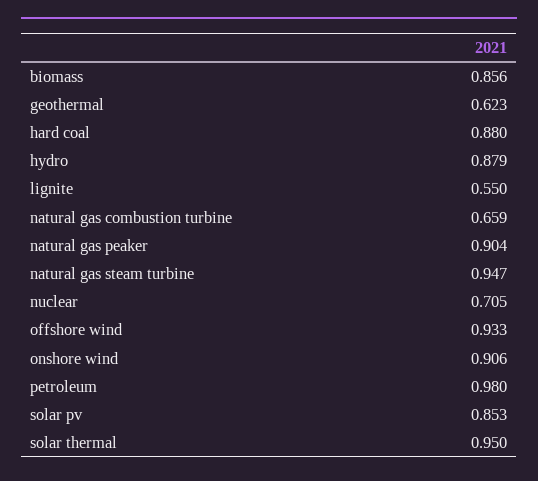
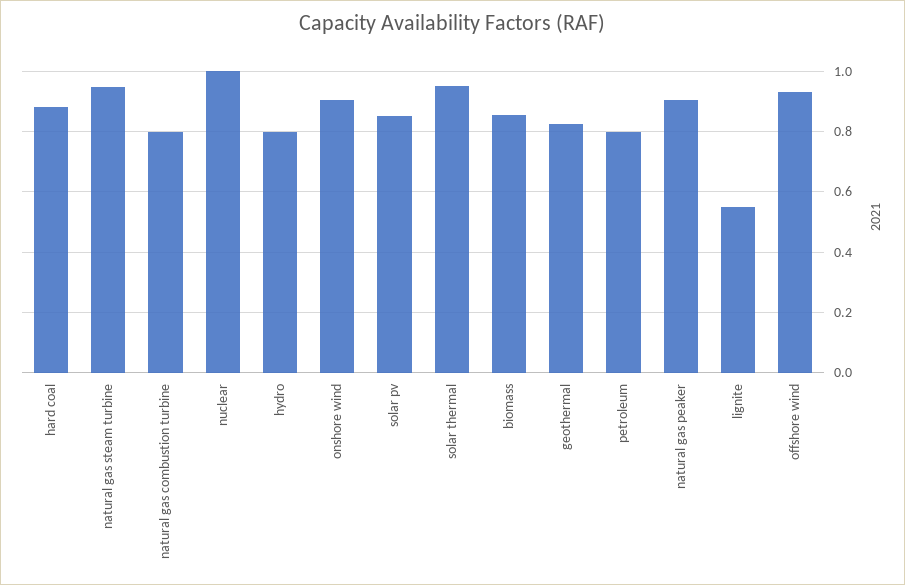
geothermal: 0.623 -> 0.82
hydro: 0.879 -> 0.8
natural gas combustion turbine: 0.659 -> 0.8
nuclear: 0.705 -> 1
petroleum: 0.98 -> 0.8

